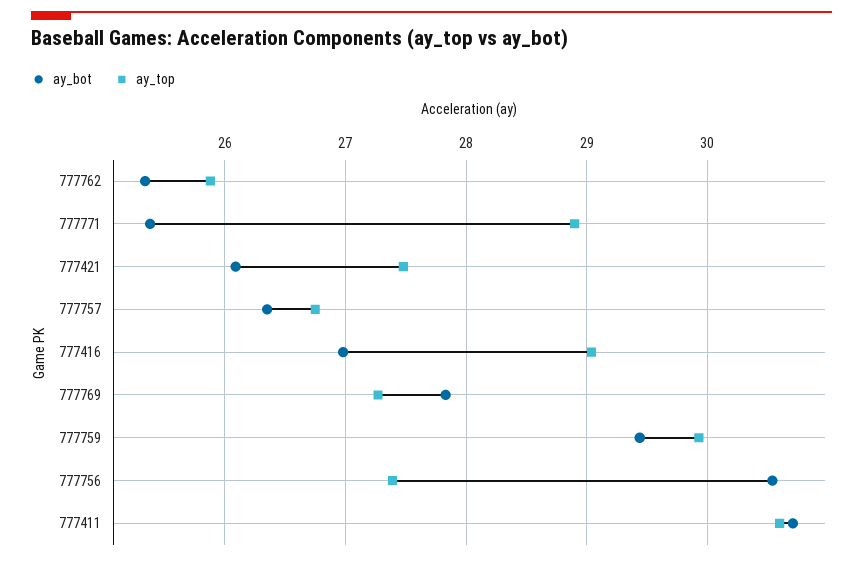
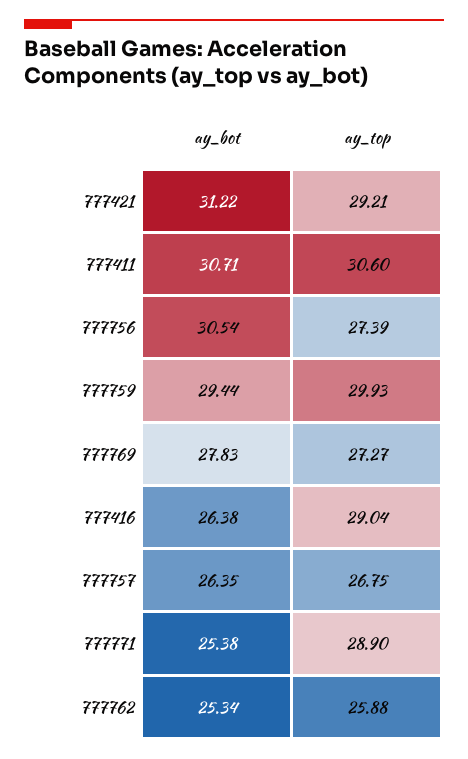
ay_bot, 777421: 26.1 -> 31.22
ay_top, 777421: 27.5 -> 29.21
ay_bot, 777416: 27 -> 26.38

